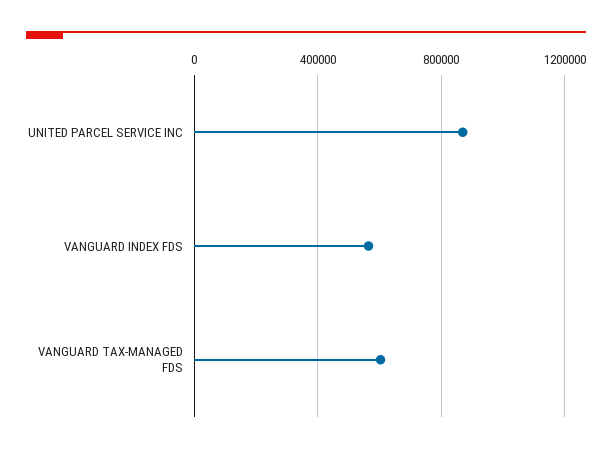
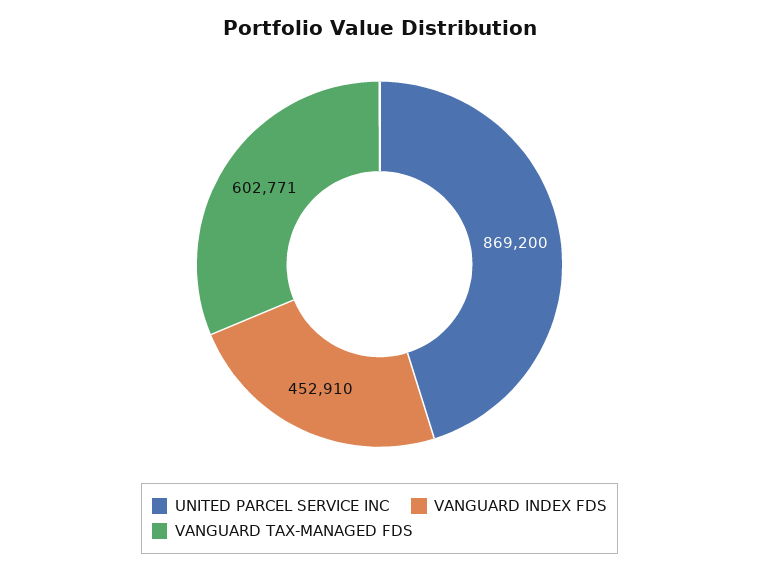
VANGUARD INDEX FDS: 550000 -> 452910

